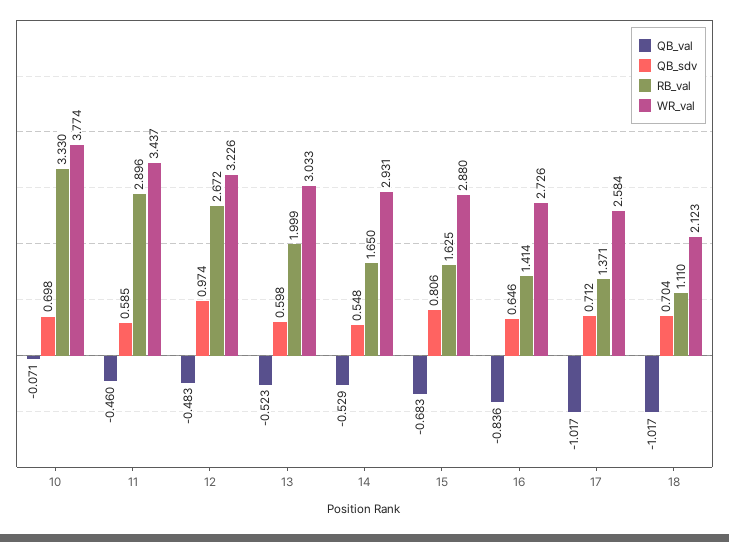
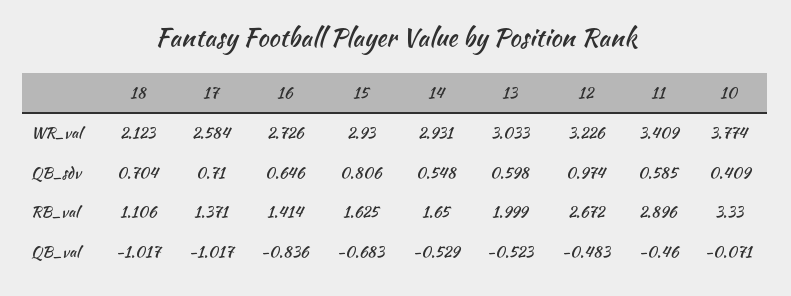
QB_sdv, 10: 0.698 -> 0.409
WR_val, 11: 3.437 -> 3.409
WR_val, 15: 2.88 -> 2.93
QB_sdv, 17: 0.712 -> 0.71
RB_val, 18: 1.11 -> 1.106

